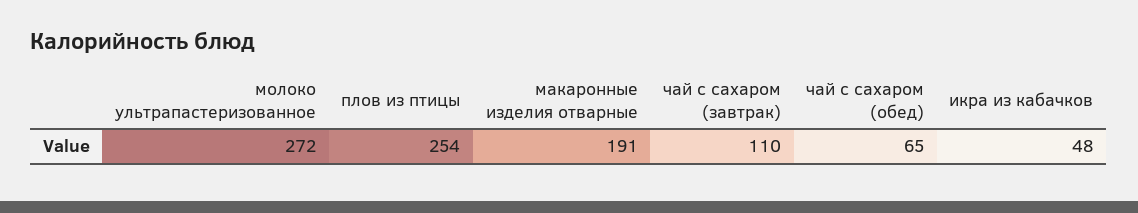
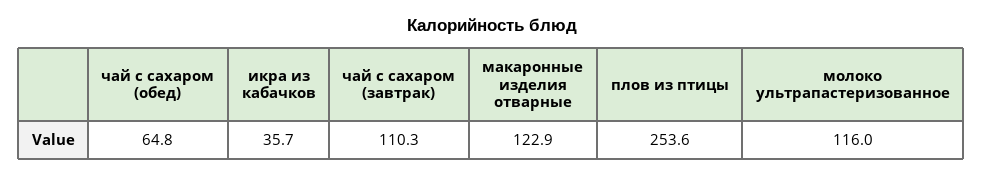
молоко ультрапастеризованное: 272 -> 116
макаронные изделия отварные: 191 -> 122.9
икра из кабачков: 48 -> 35.7

